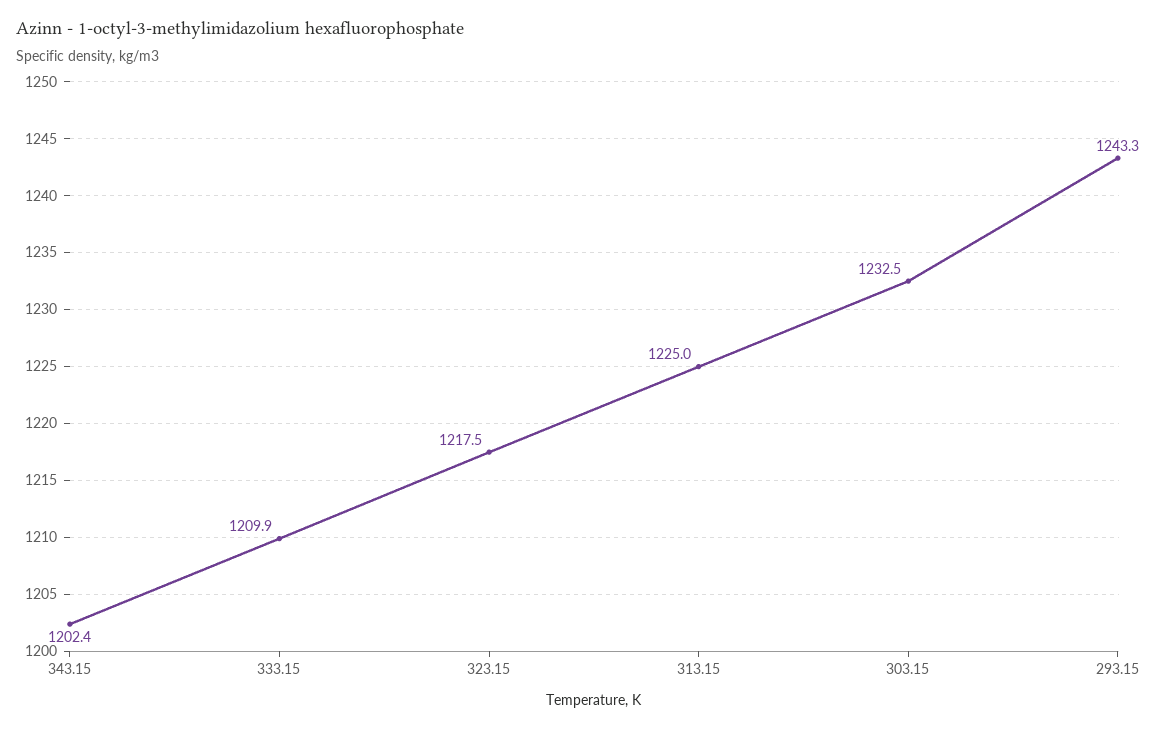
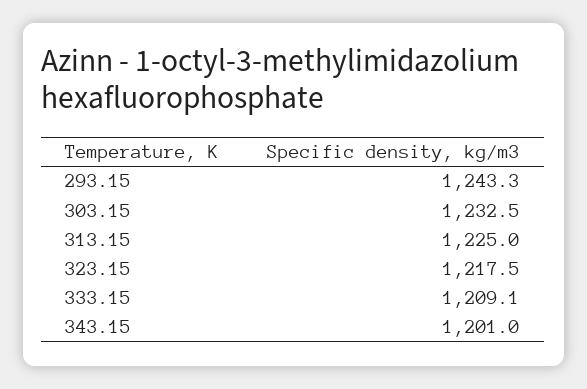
343.15: 1202.4 -> 1201
333.15: 1209.9 -> 1209.1

